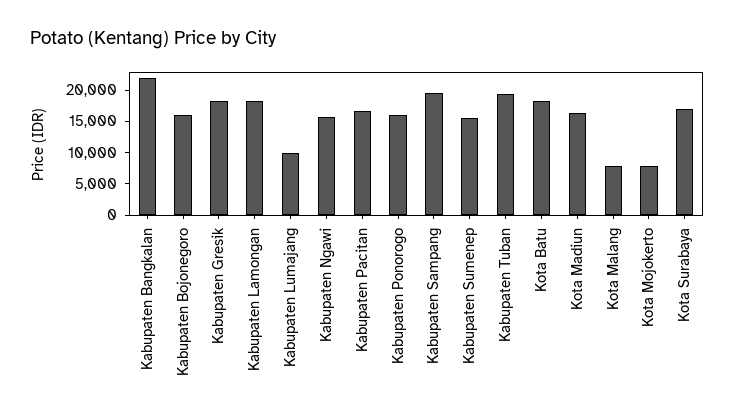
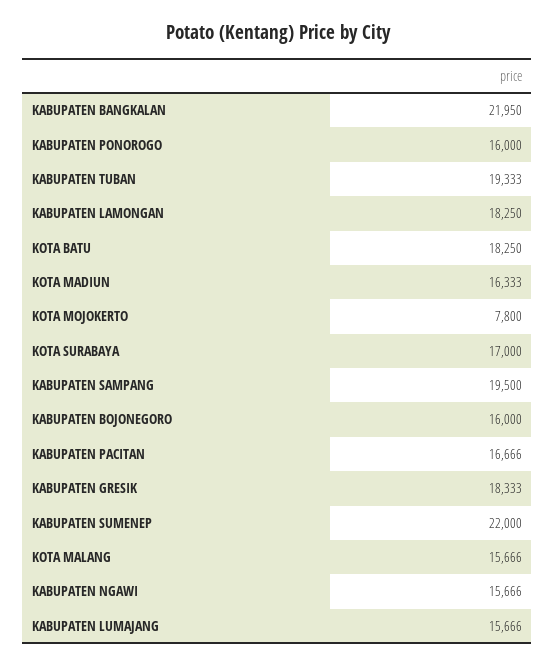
Kabupaten Lumajang: 10000 -> 15666
Kabupaten Sumenep: 15000 -> 22000
Kota Malang: 7500 -> 15666

